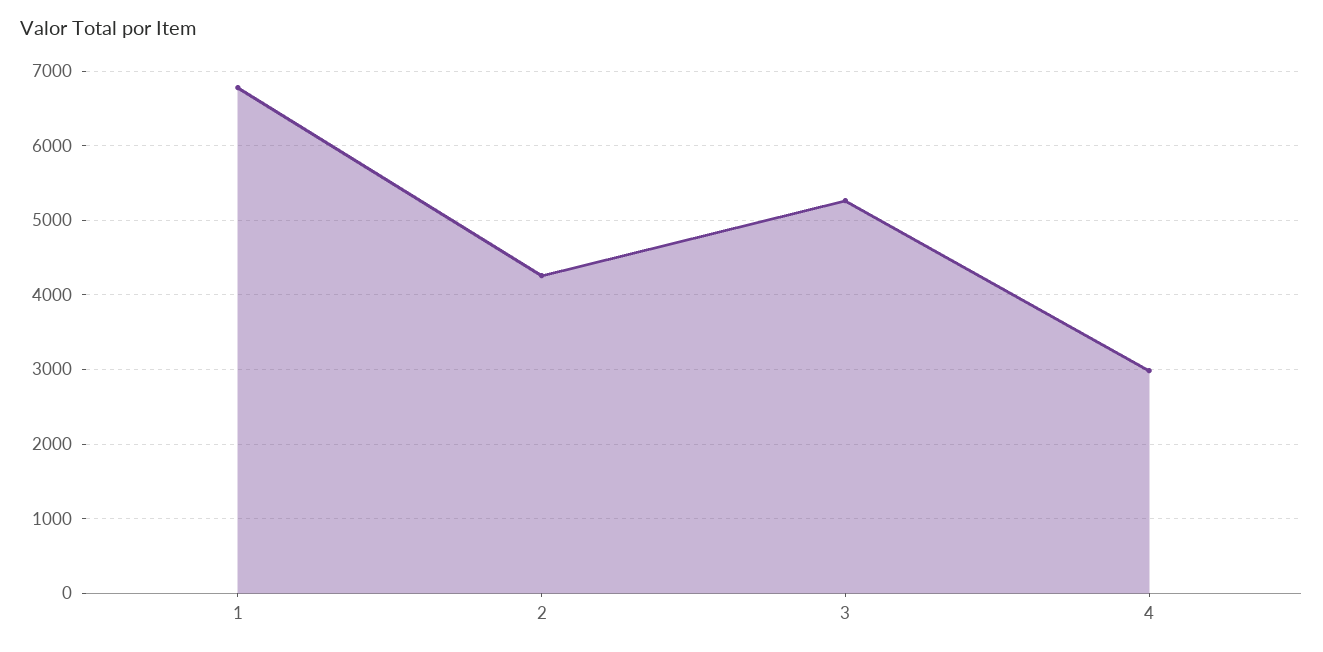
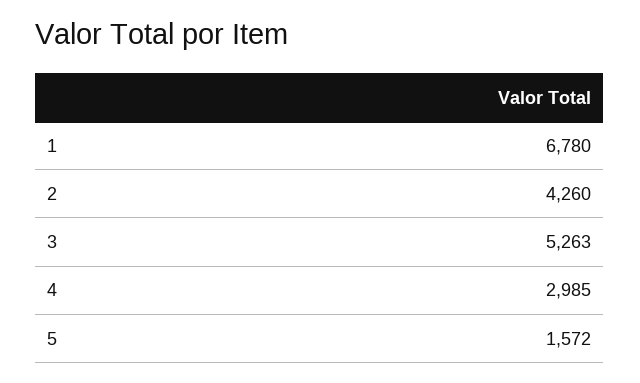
5: none -> 1572

